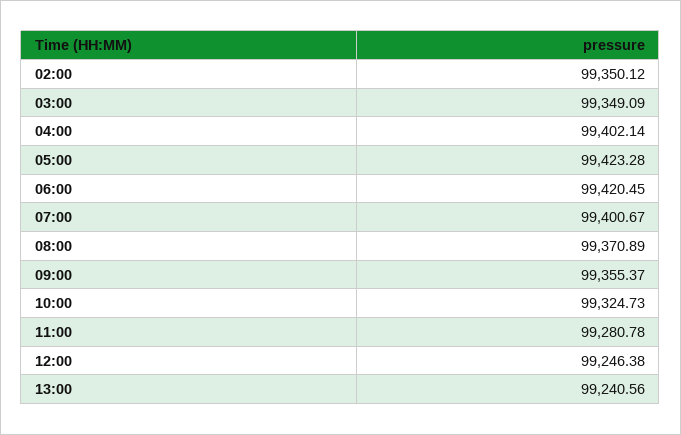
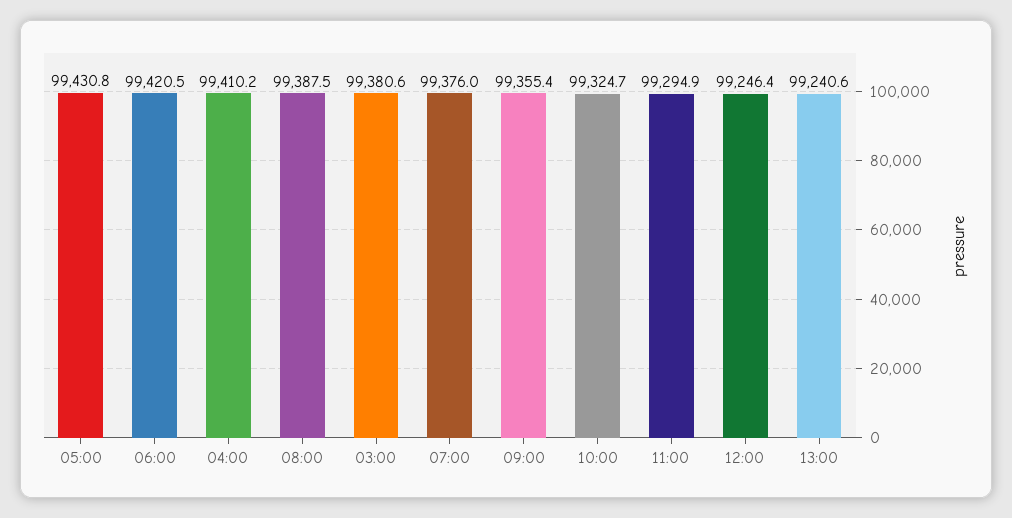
02:00: 99350.12 -> none
03:00: 99349.09 -> 99380.6
04:00: 99402.14 -> 99410.2
05:00: 99423.28 -> 99430.8
07:00: 99400.67 -> 99376
08:00: 99370.89 -> 99387.5
11:00: 99280.78 -> 99294.9

